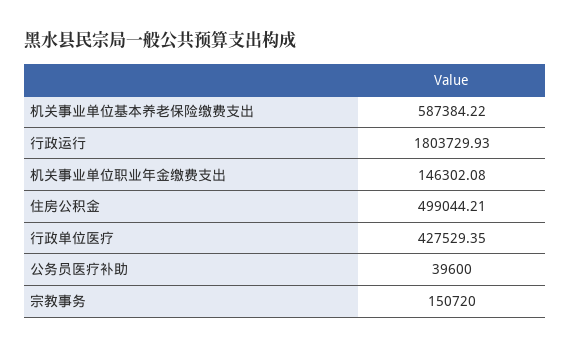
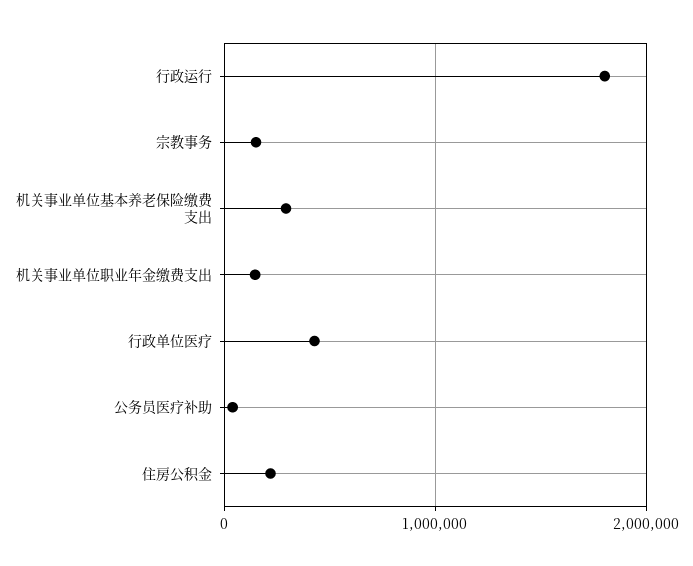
机关事业单位基本养老保险缴费支出: 587384.22 -> 300000
住房公积金: 499044.21 -> 200000

